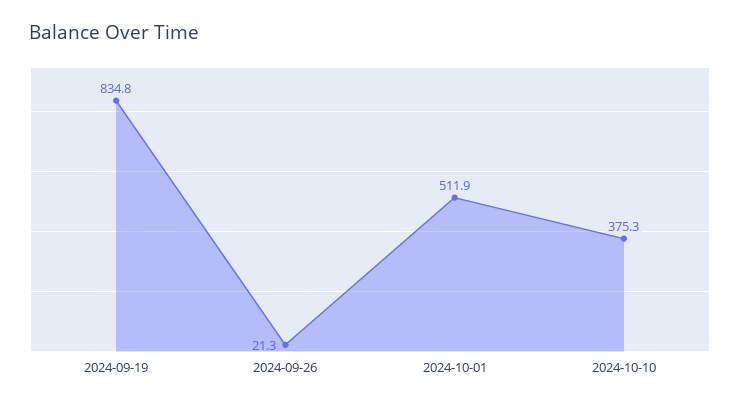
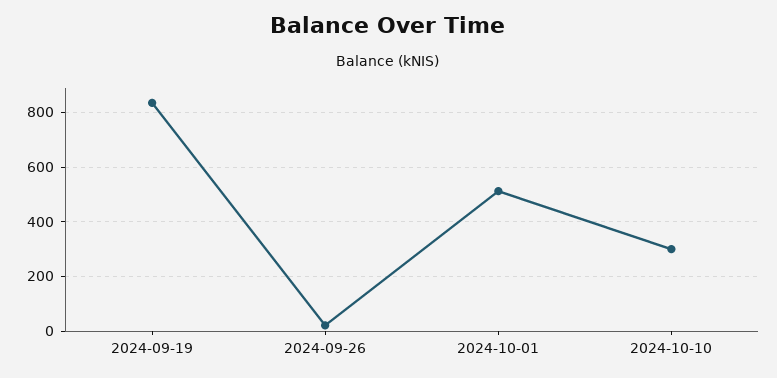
2024-10-10: 375.3 -> 300

